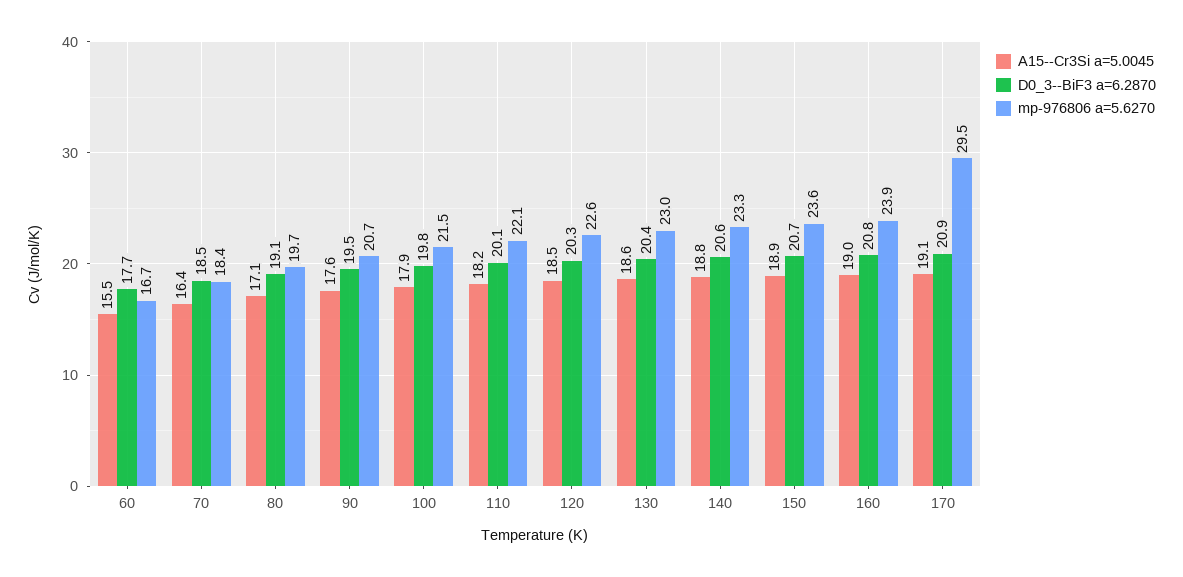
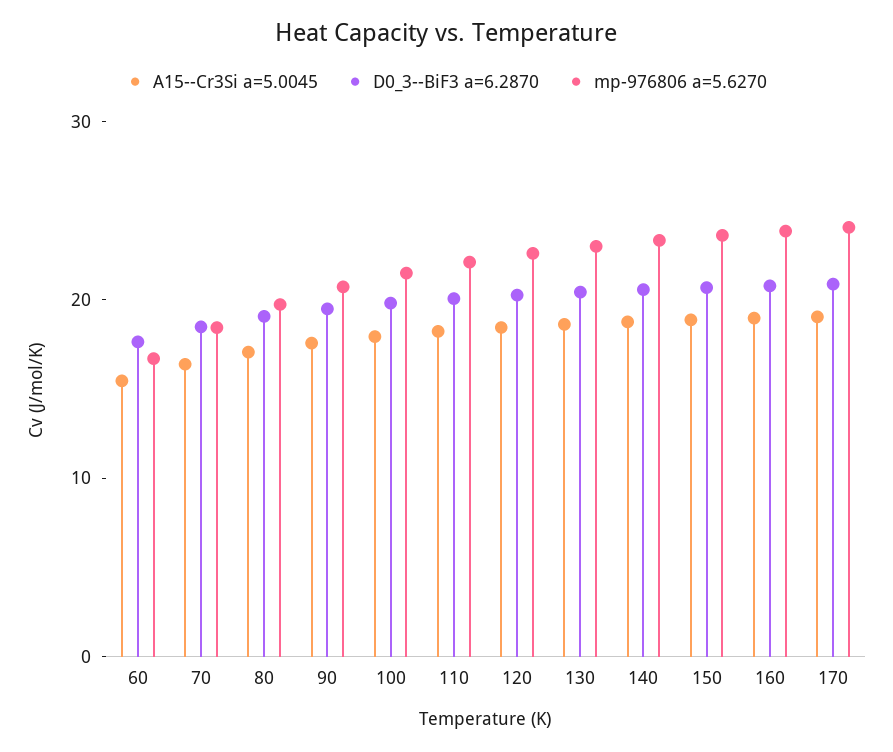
mp-976806 a=5.6270, 170: 29.5 -> 24

